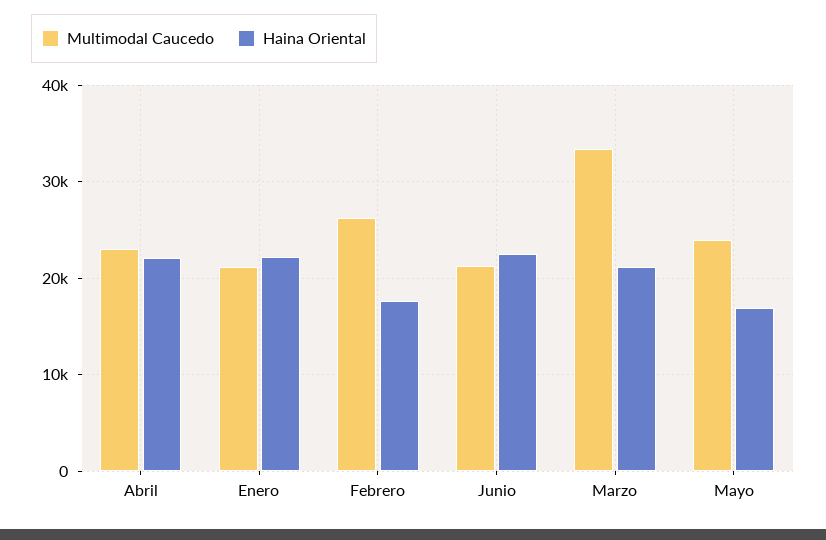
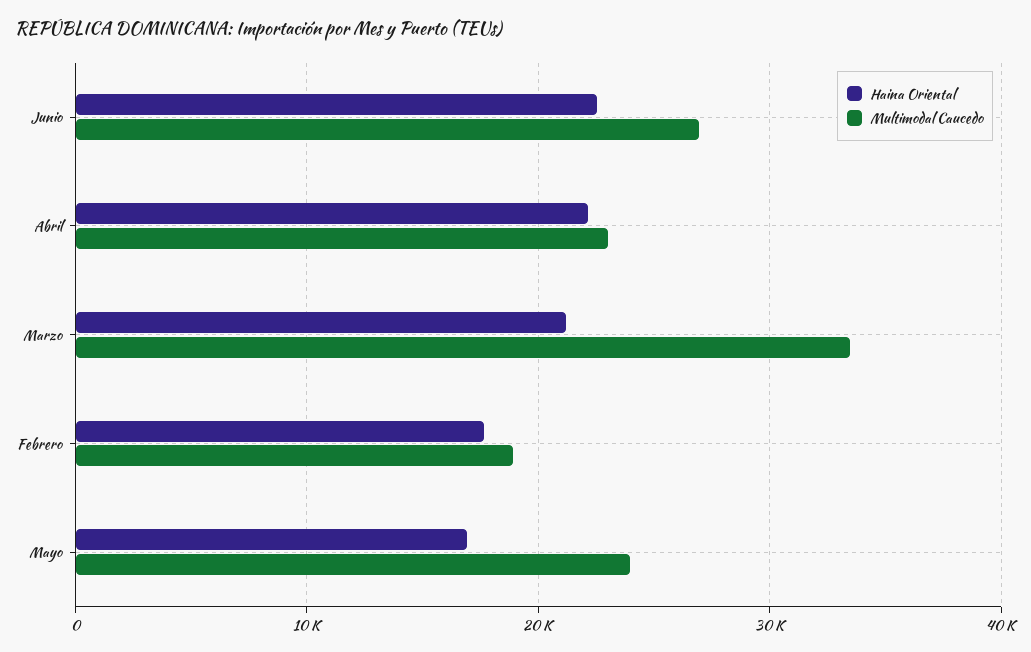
Multimodal Caucedo, Enero: 21000 -> none
Haina Oriental, Enero: 22000 -> none
Multimodal Caucedo, Febrero: 26000 -> 19000
Multimodal Caucedo, Junio: 21000 -> 27000

